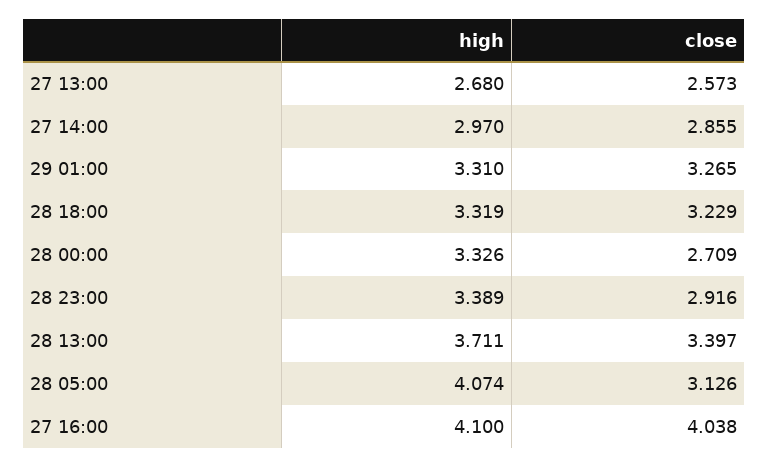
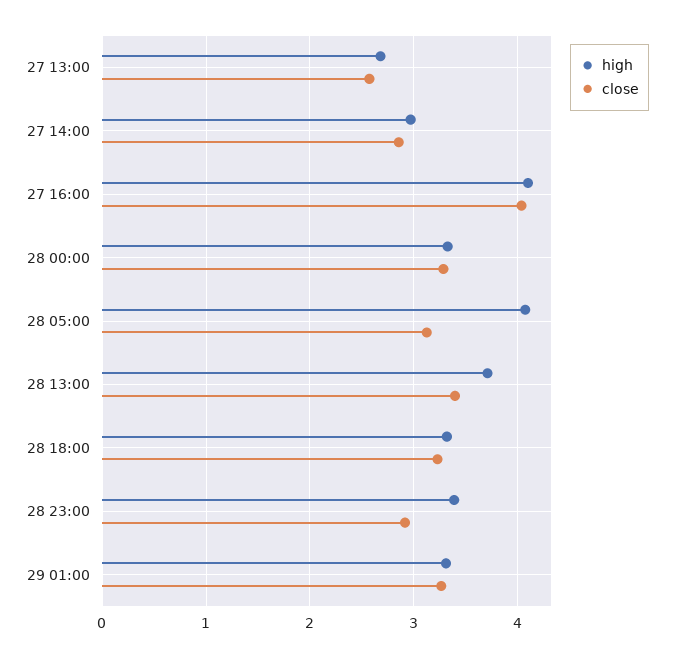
close, 28 00:00: 2.709 -> 3.3

